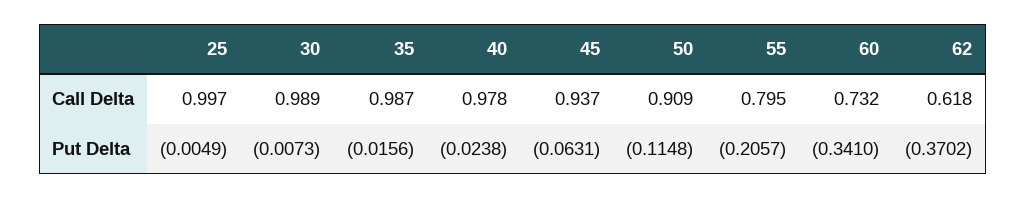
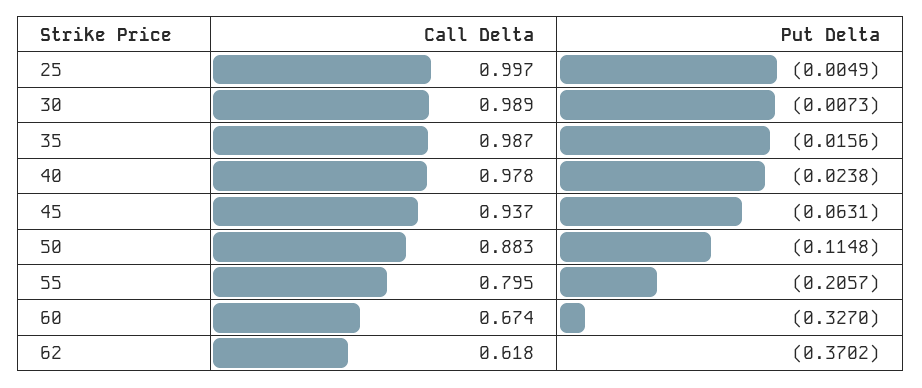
50, Call Delta: 0.909 -> 0.883
60, Call Delta: 0.732 -> 0.674
60, Put Delta: -0.341 -> -0.327

